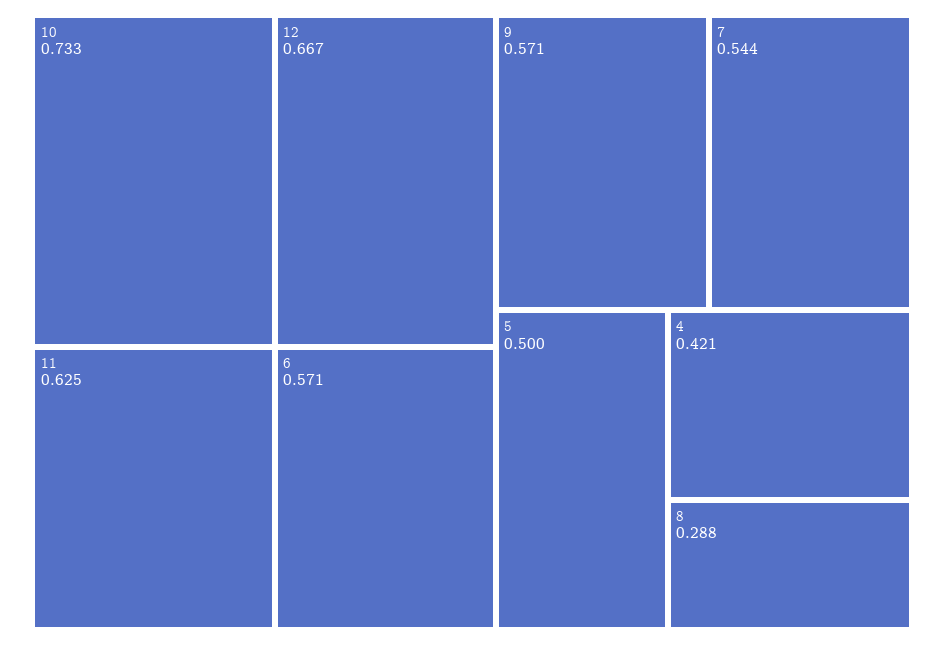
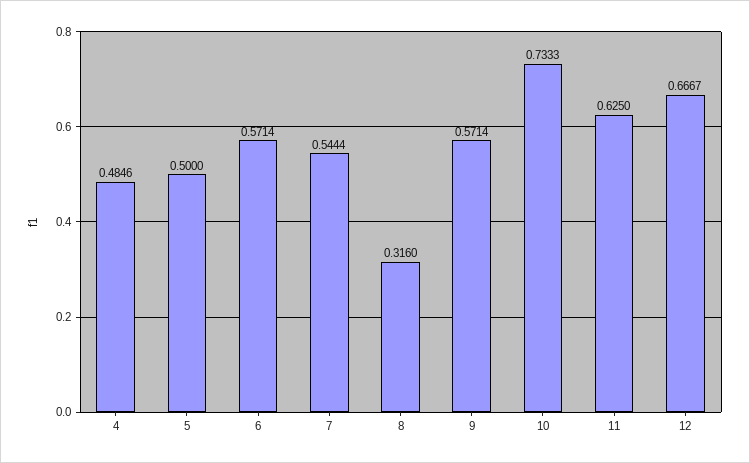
4: 0.421 -> 0.4846
8: 0.288 -> 0.316

